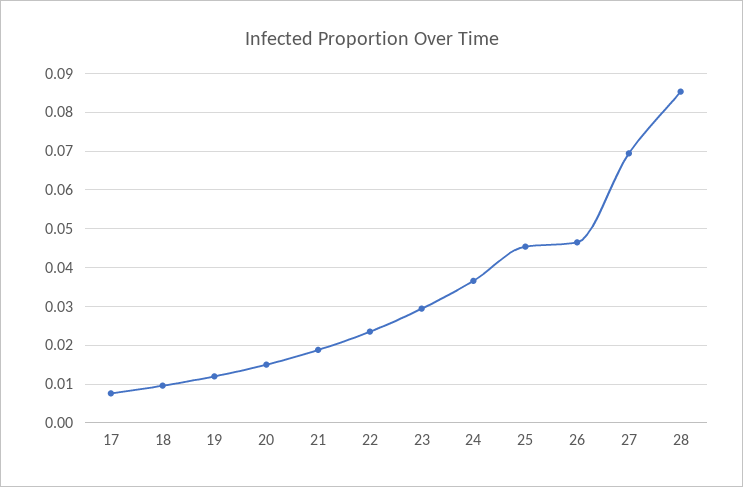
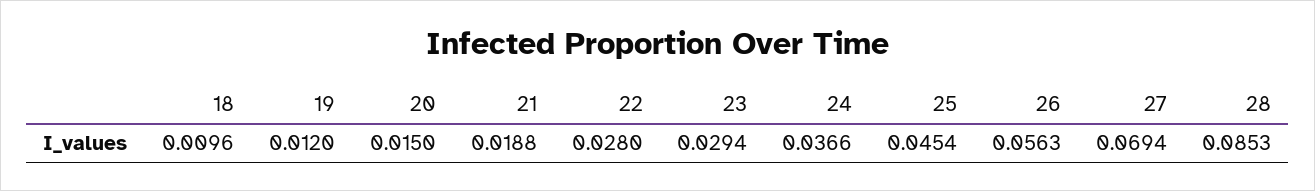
17: 0.008 -> none
22: 0.024 -> 0.028
26: 0.046 -> 0.0563

